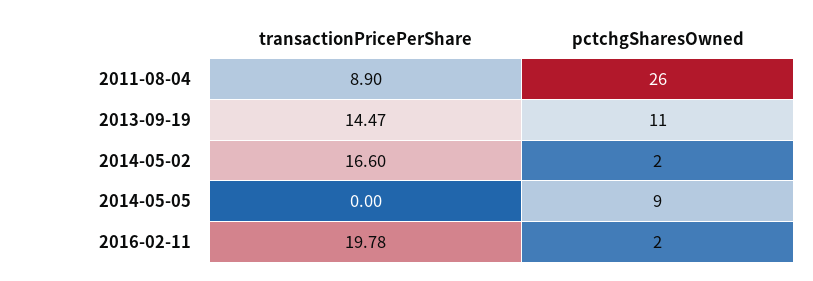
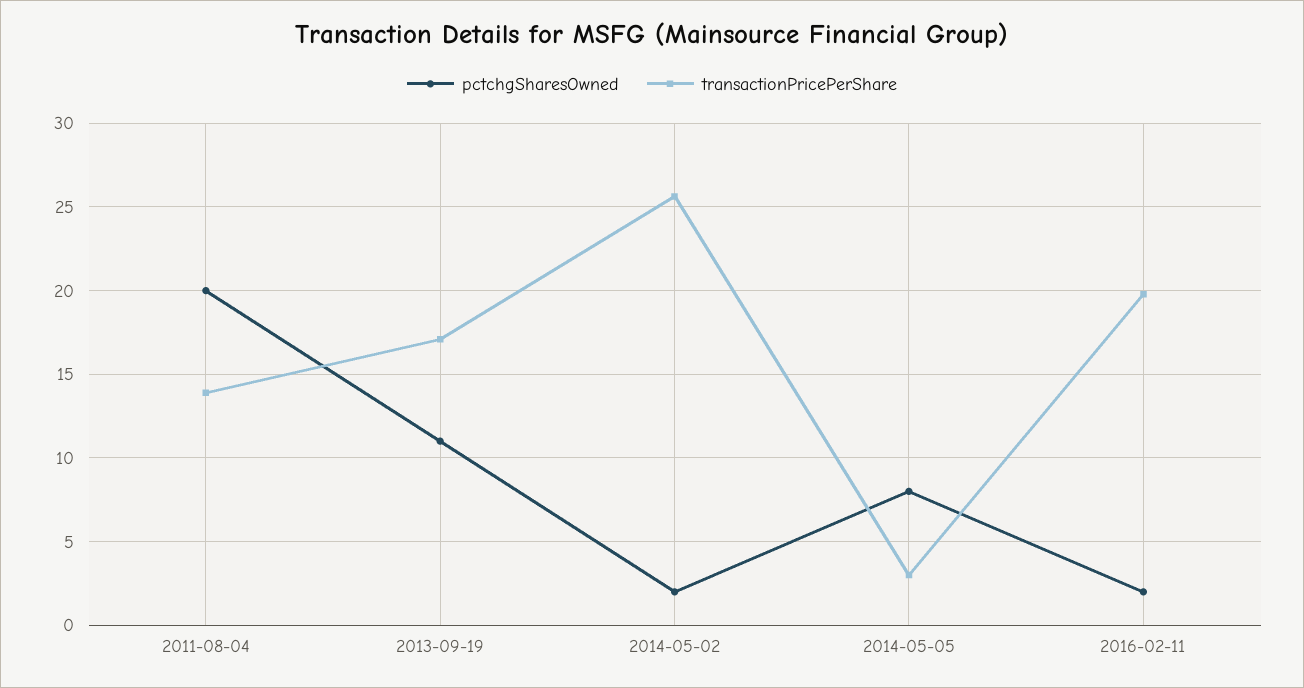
transactionPricePerShare, 2011-08-04: 8.9 -> 14
pctchgSharesOwned, 2011-08-04: 26 -> 20
transactionPricePerShare, 2013-09-19: 14.47 -> 17
transactionPricePerShare, 2014-05-02: 16.6 -> 25.5
transactionPricePerShare, 2014-05-05: 0 -> 3
pctchgSharesOwned, 2014-05-05: 9 -> 8

